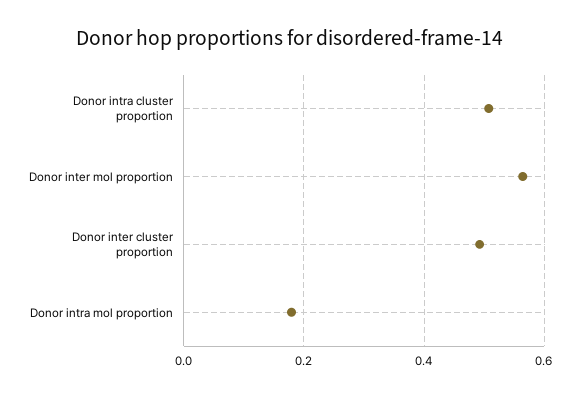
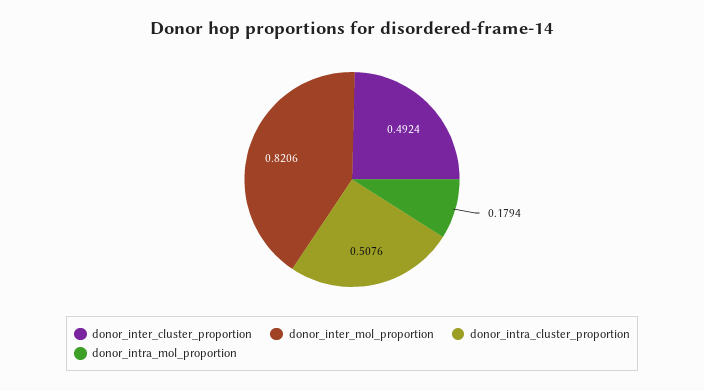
Donor inter mol proportion: 0.56 -> 0.8206

